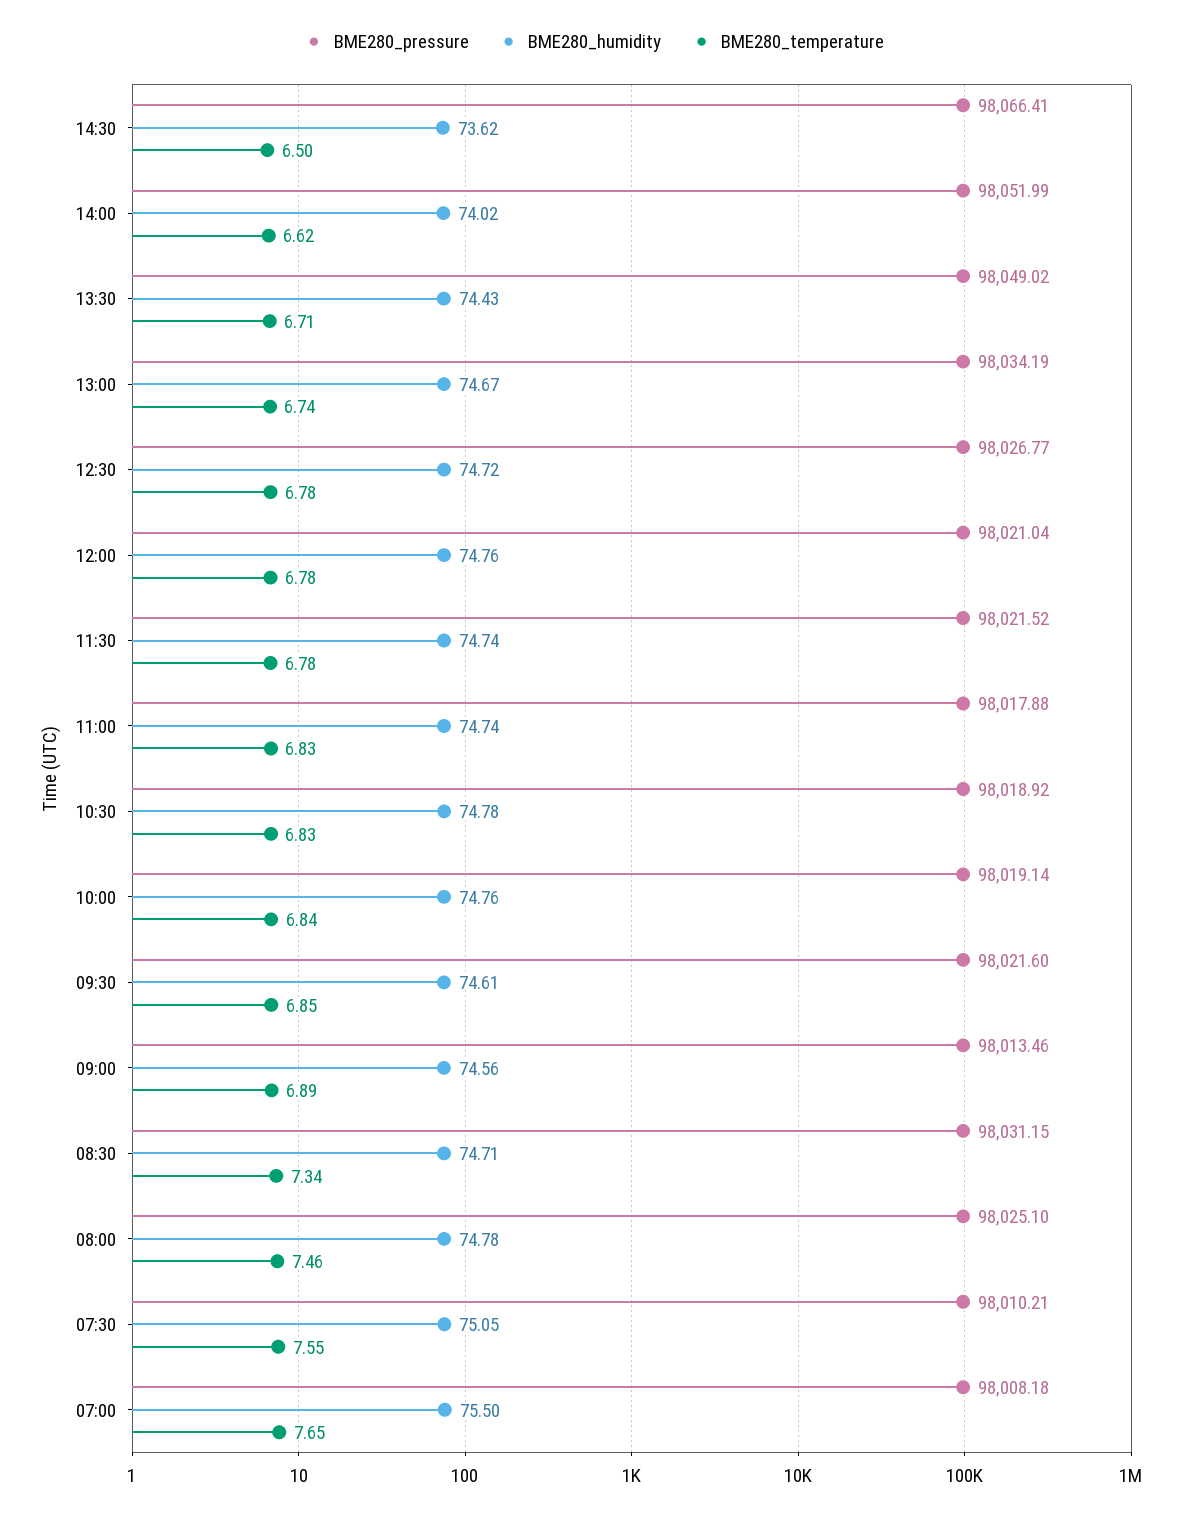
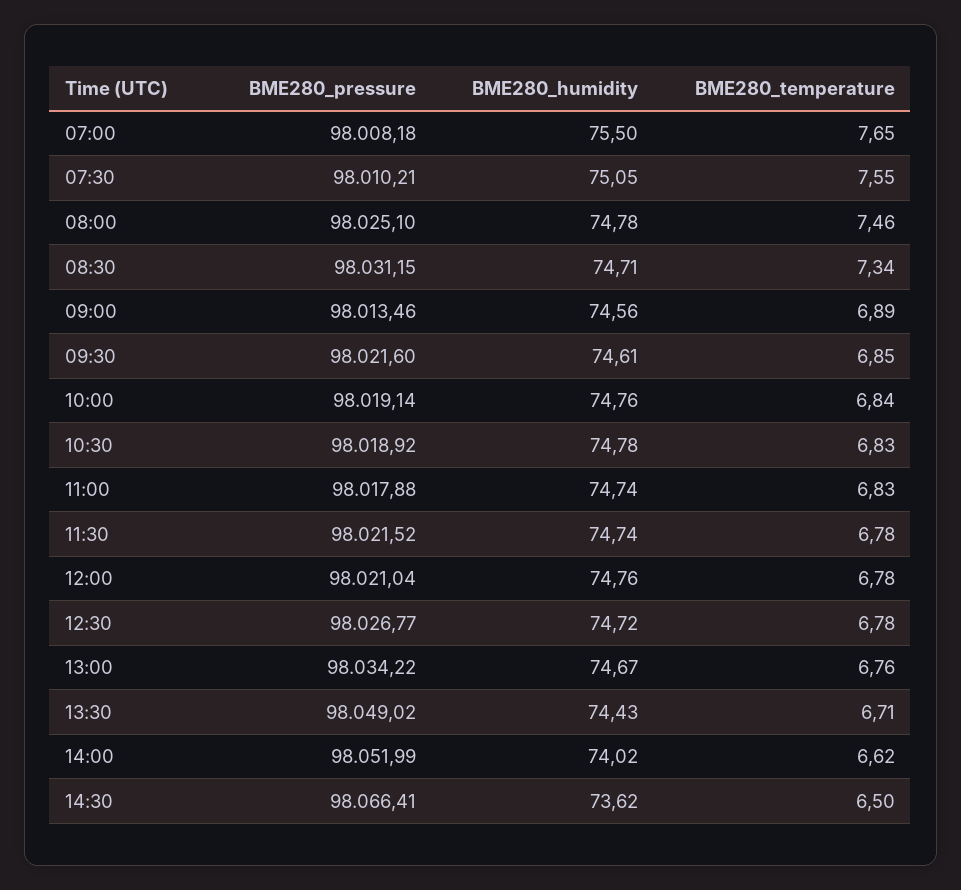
BME280_pressure, 13:00: 98034.19 -> 98034.22
BME280_temperature, 13:00: 6.74 -> 6.76

